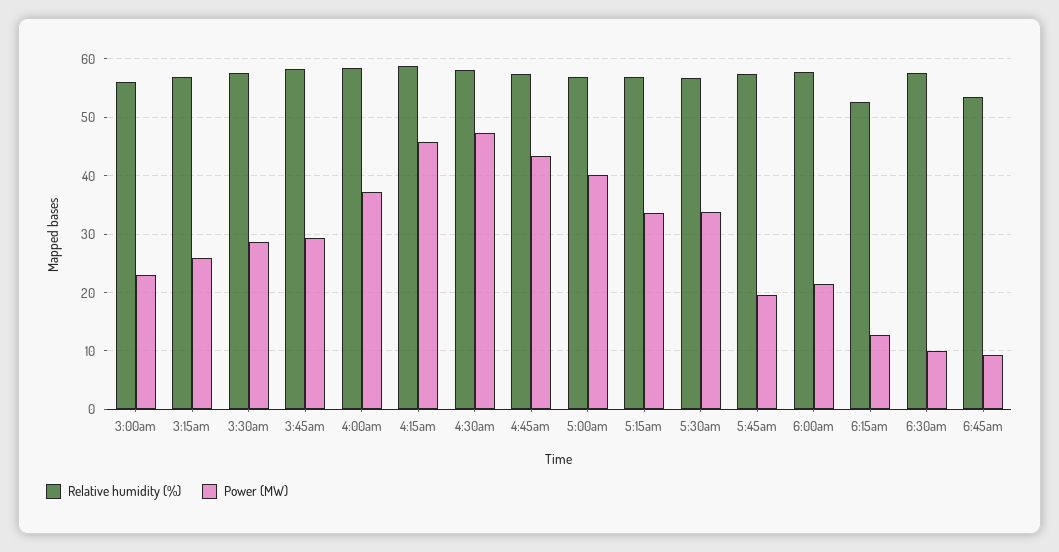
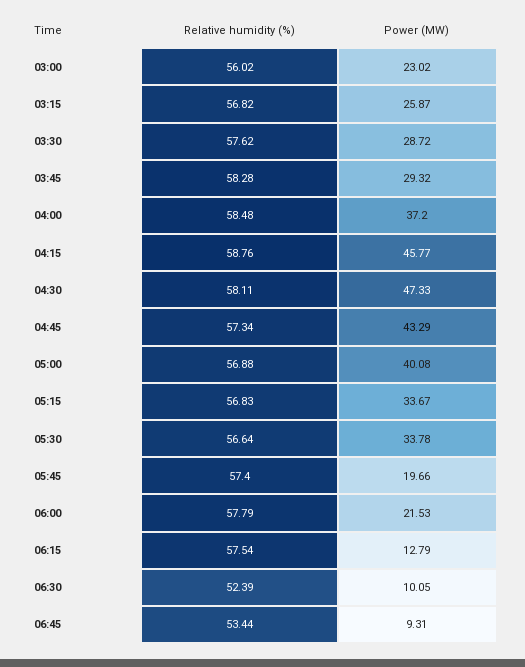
Relative humidity (%), 6:15am: 52 -> 57.54
Relative humidity (%), 6:30am: 58 -> 52.39

